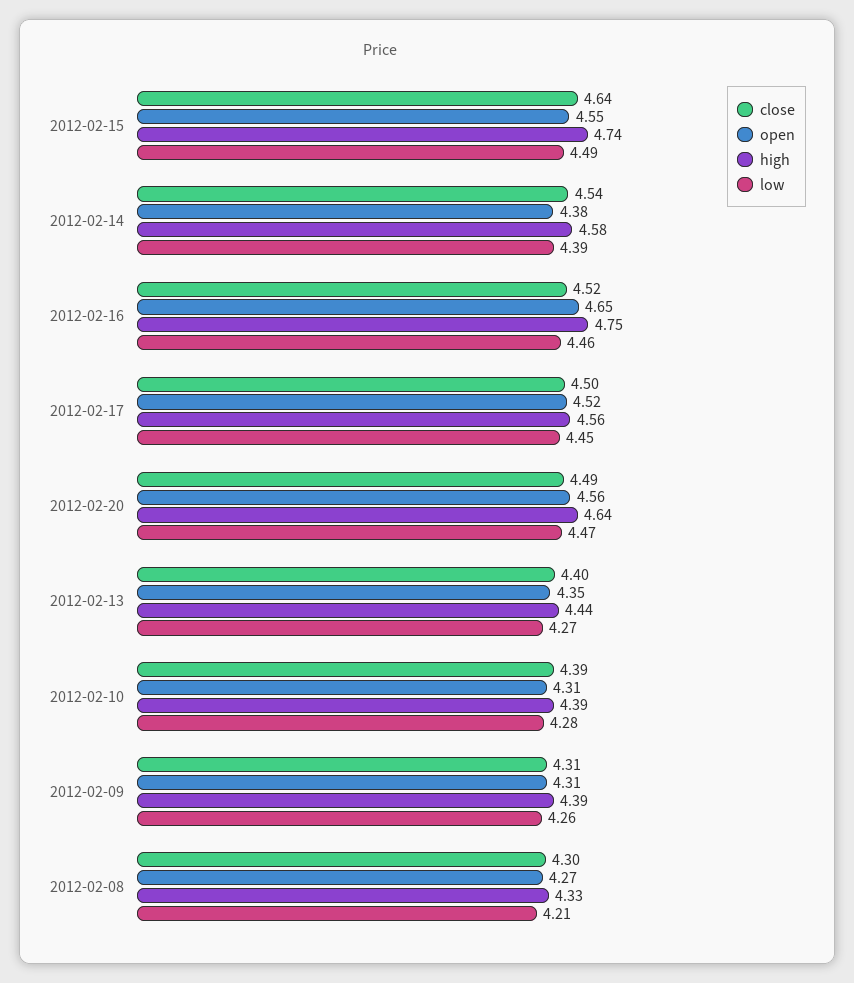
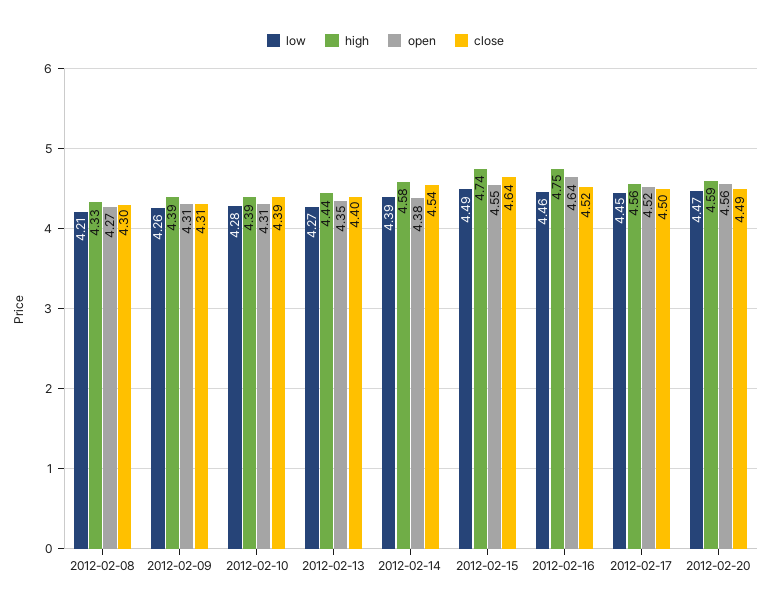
open, 2012-02-16: 4.65 -> 4.64
high, 2012-02-20: 4.64 -> 4.59

